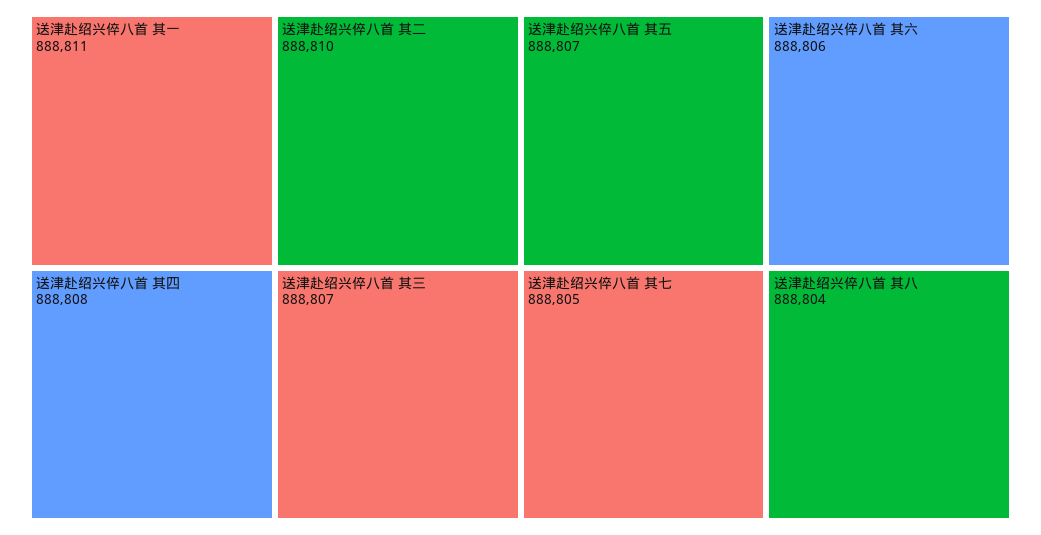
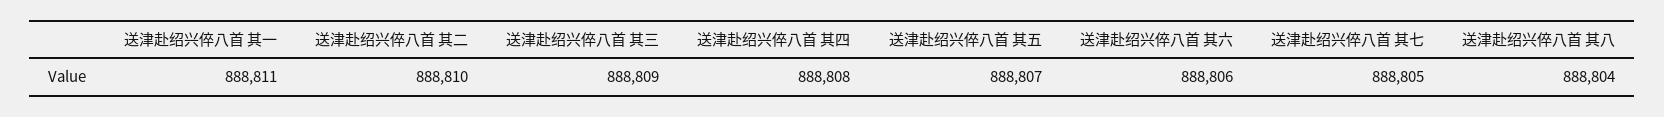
送津赴绍兴倅八首 其三: 888807 -> 888809

